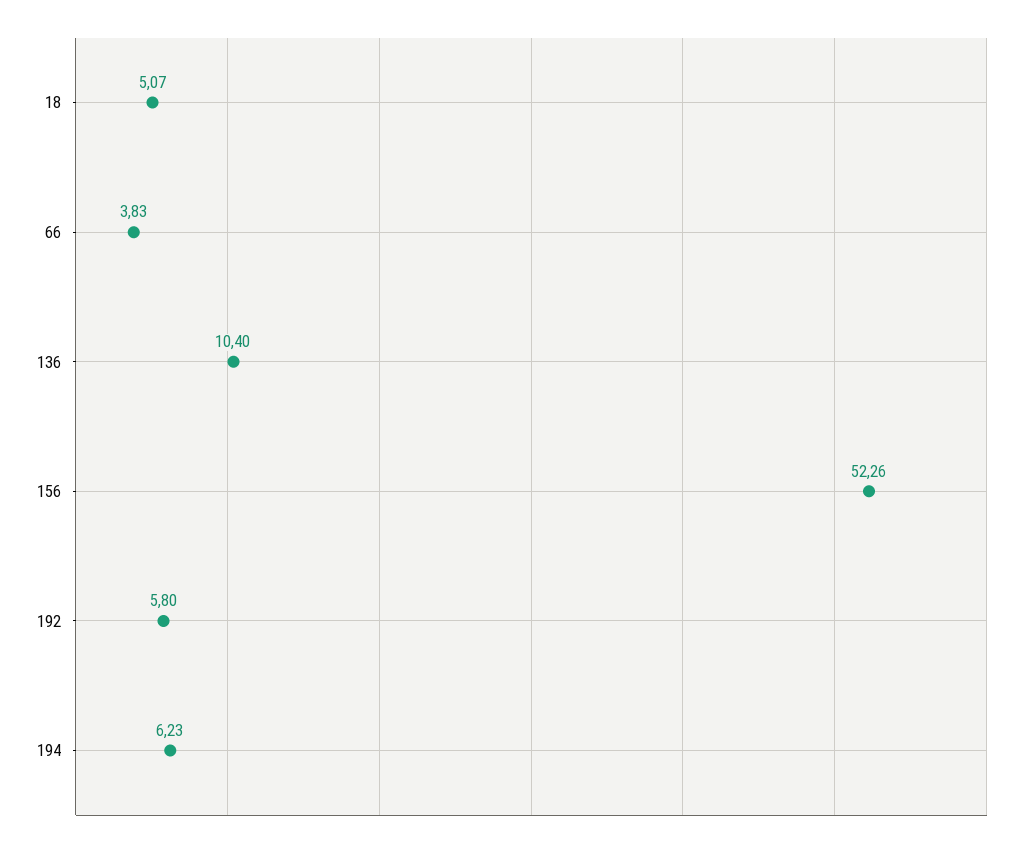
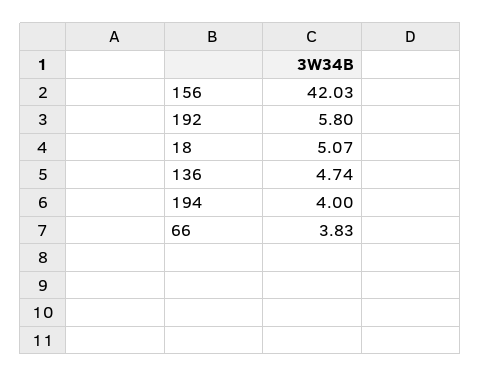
136: 10.4 -> 4.74
156: 52.26 -> 42.03
194: 6.23 -> 4

